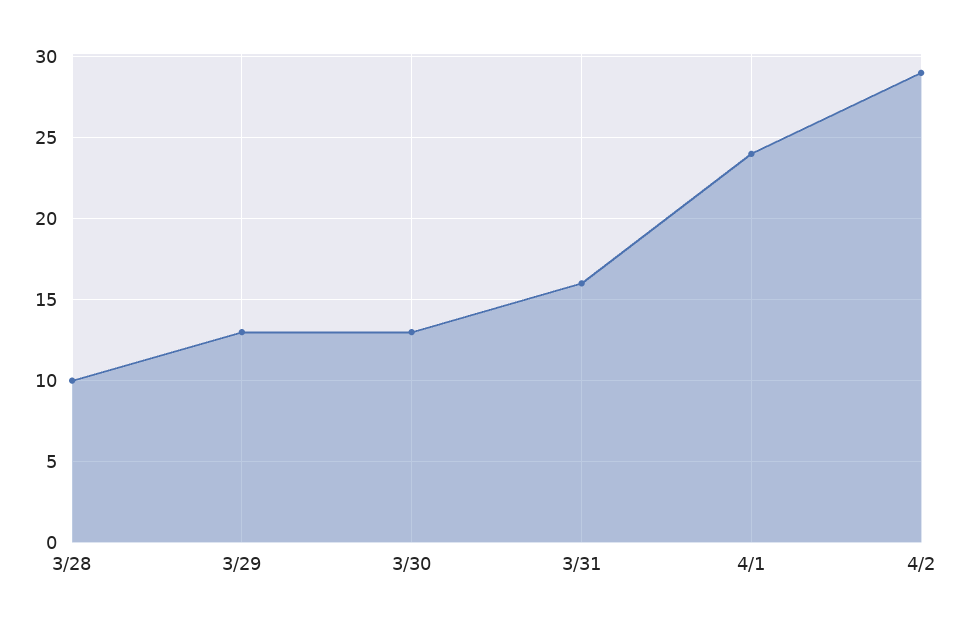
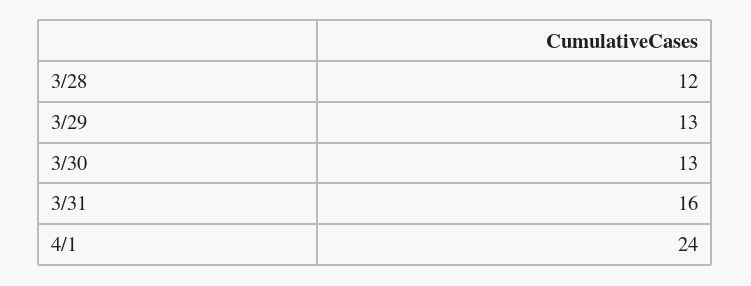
3/28: 10 -> 12
4/2: 29 -> none

